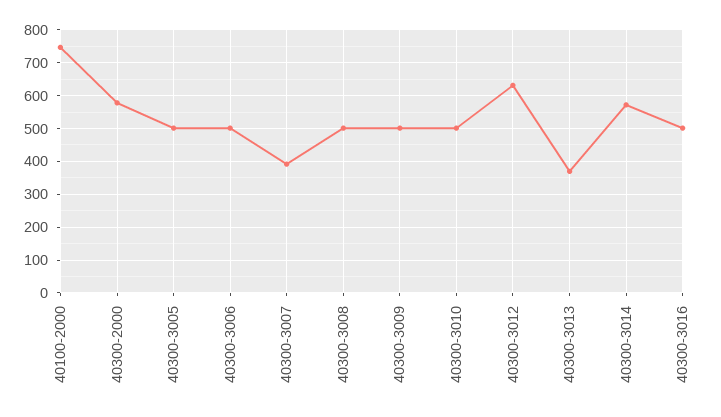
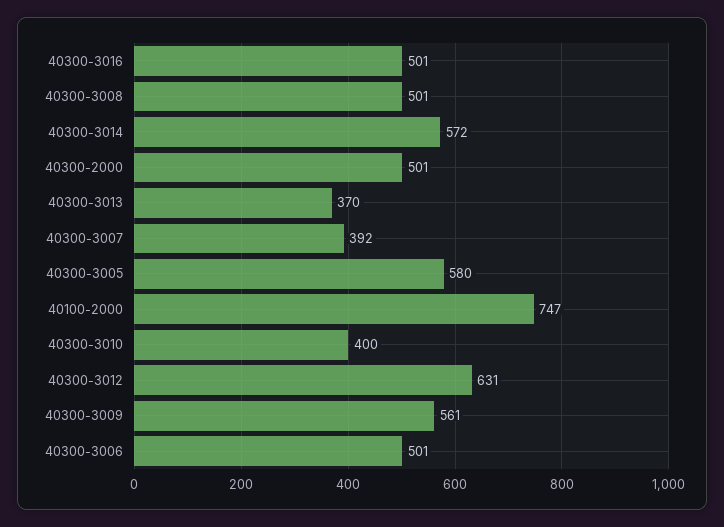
40300-2000: 580 -> 501
40300-3005: 500 -> 580
40300-3009: 500 -> 561
40300-3010: 500 -> 400

